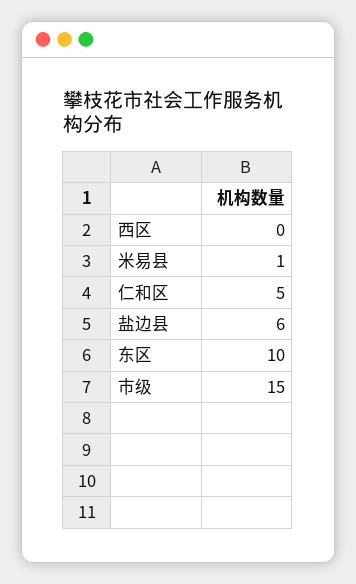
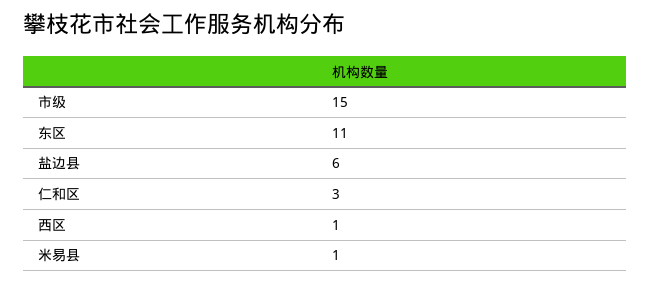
西区: 0 -> 1
仁和区: 5 -> 3
东区: 10 -> 11

